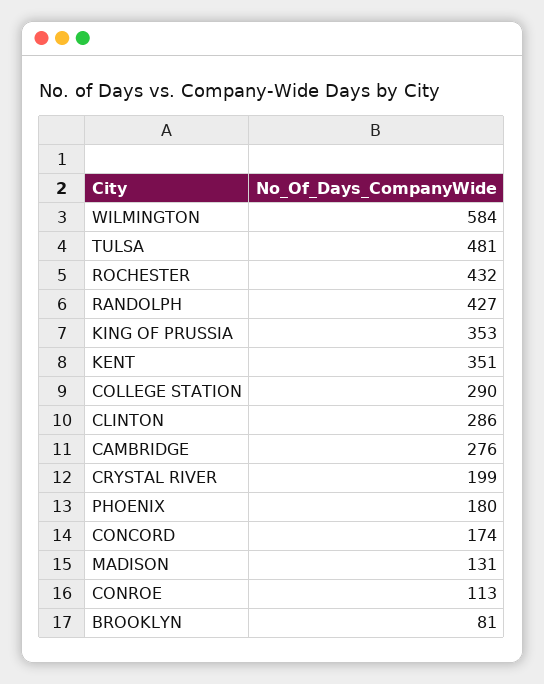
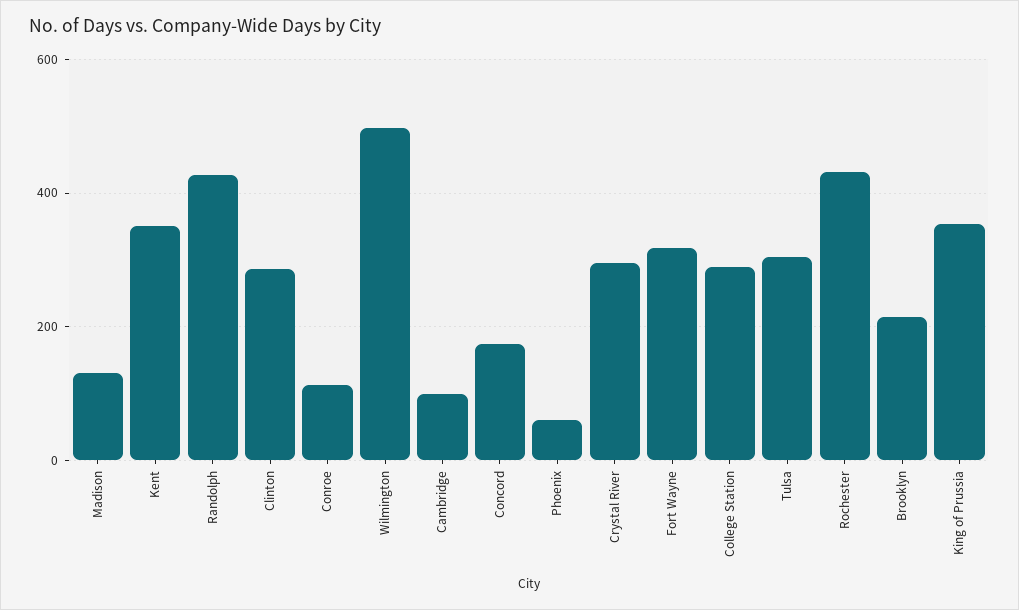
WILMINGTON: 584 -> 500
TULSA: 481 -> 300
CAMBRIDGE: 276 -> 100
CRYSTAL RIVER: 199 -> 300
PHOENIX: 180 -> 60
BROOKLYN: 81 -> 220
Fort Wayne: none -> 320

